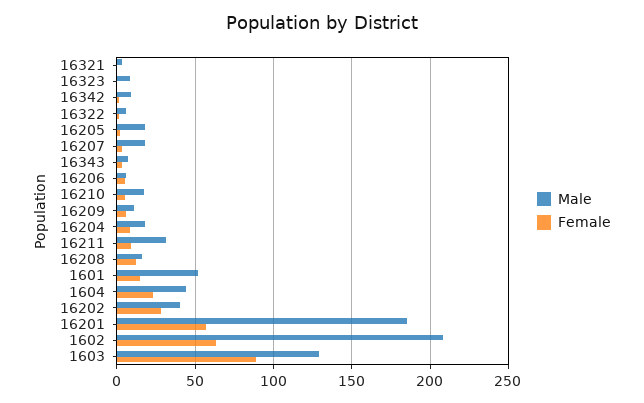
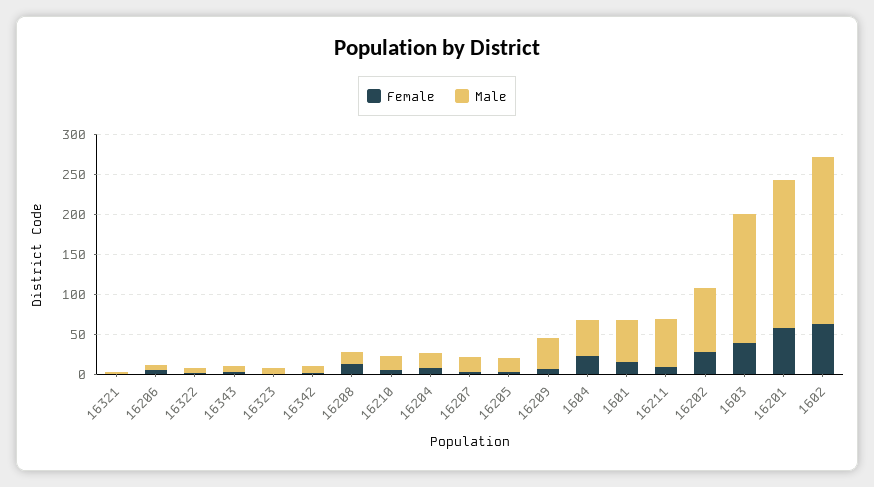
Male, 16209: 10 -> 40
Male, 16211: 30 -> 60
Male, 16202: 40 -> 80
Male, 1603: 130 -> 160
Female, 1603: 90 -> 40

